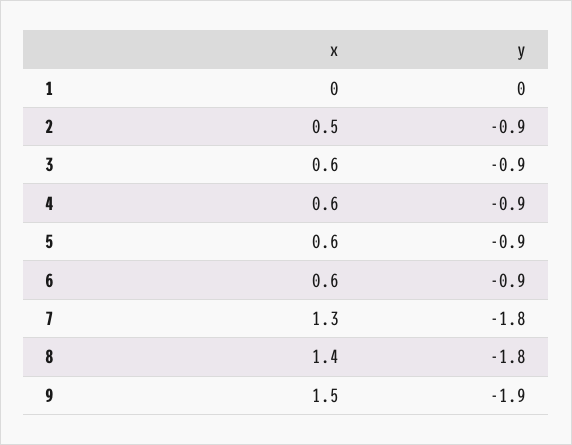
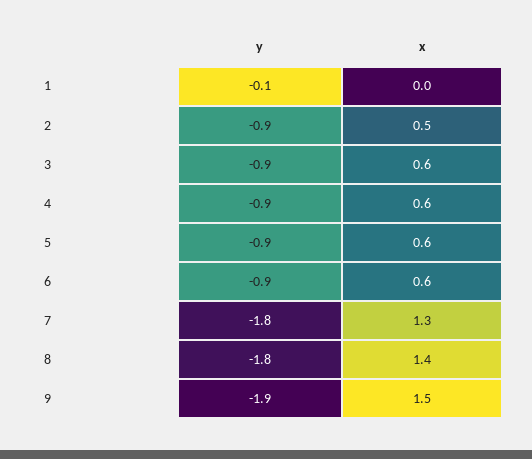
y, 1: 0 -> -0.1

